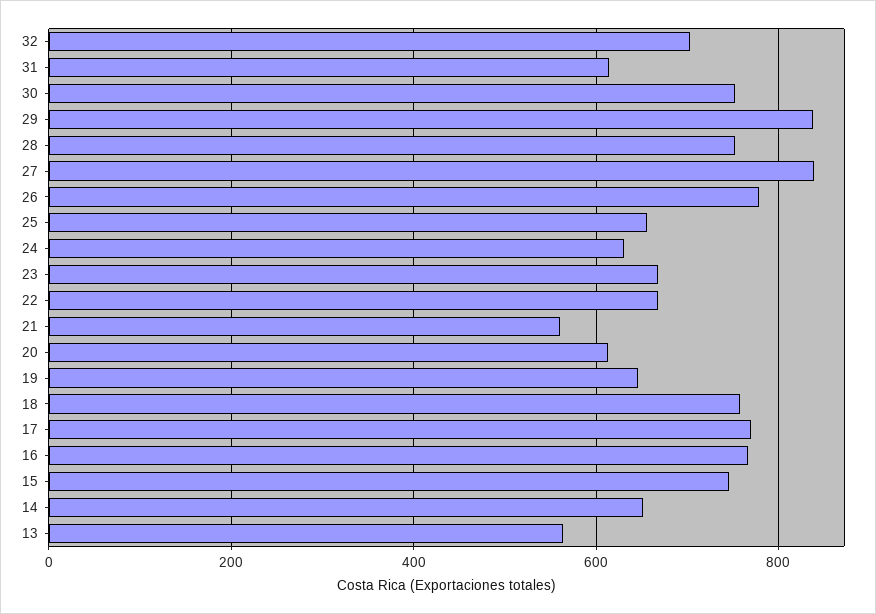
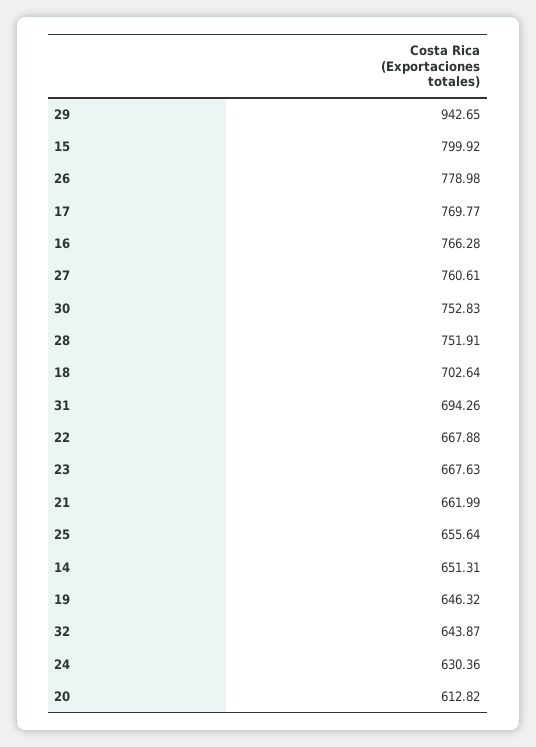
32: 700 -> 643.87
31: 620 -> 694.26
29: 840 -> 942.65
27: 840 -> 760.61
21: 560 -> 661.99
18: 760 -> 702.64
15: 740 -> 799.92
13: 560 -> none

